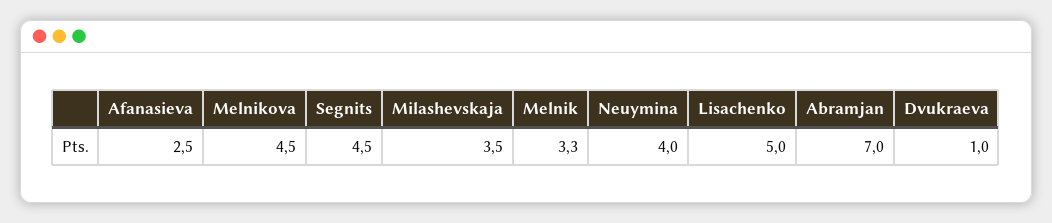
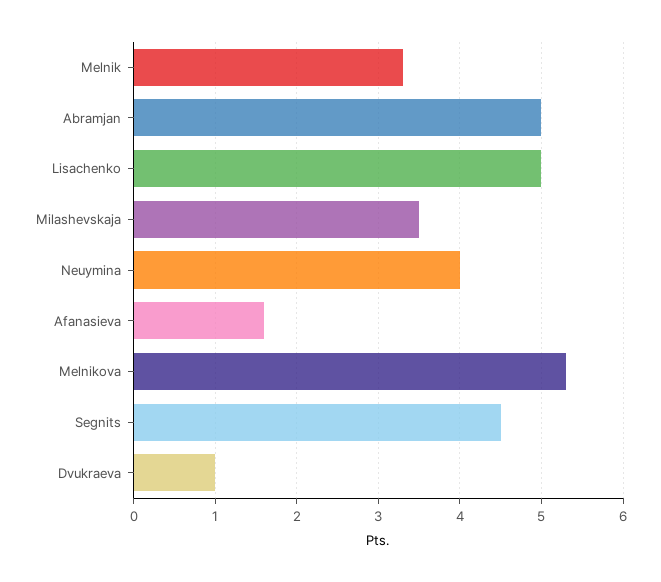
Afanasieva: 2.5 -> 1.6
Melnikova: 4.5 -> 5.3
Abramjan: 7 -> 5

